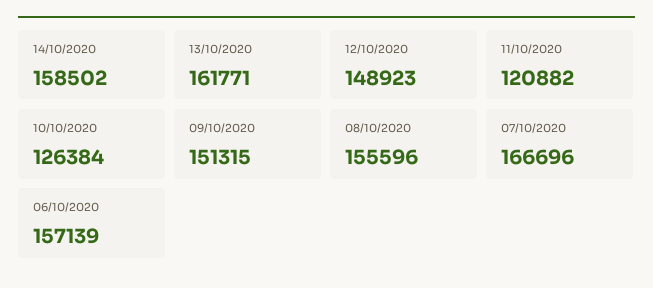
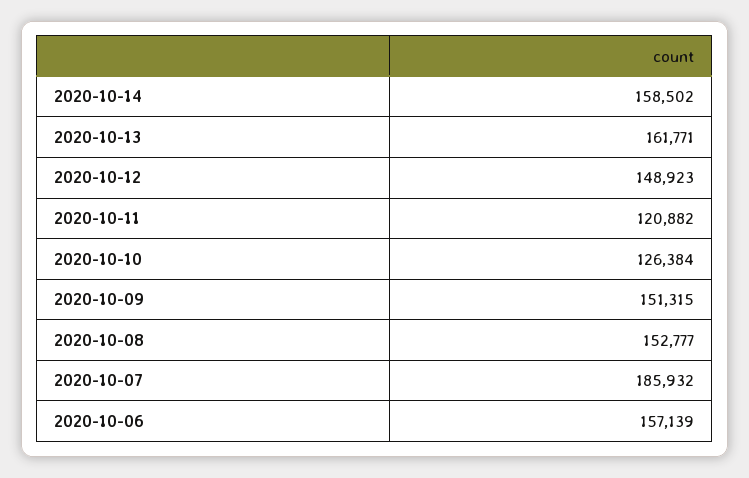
08/10/2020: 155596 -> 152777
07/10/2020: 166696 -> 185932

